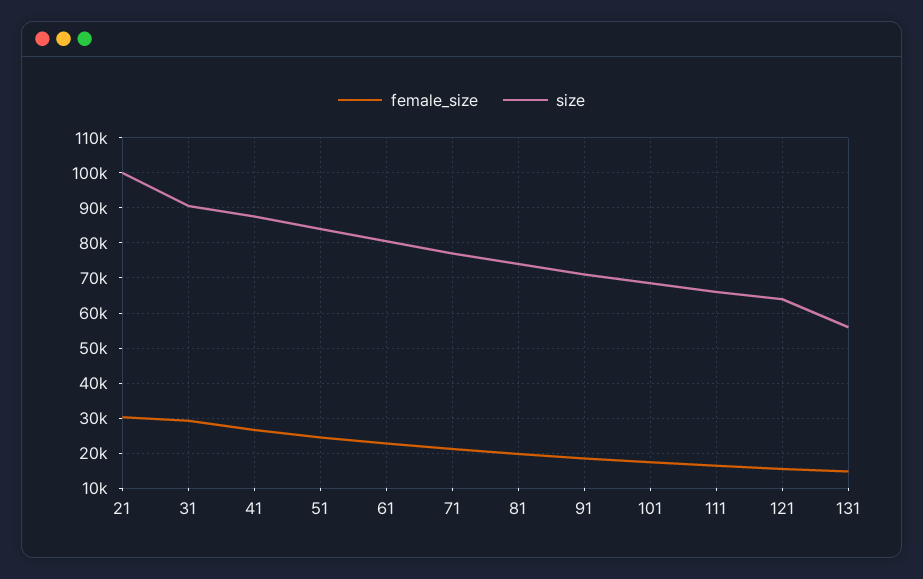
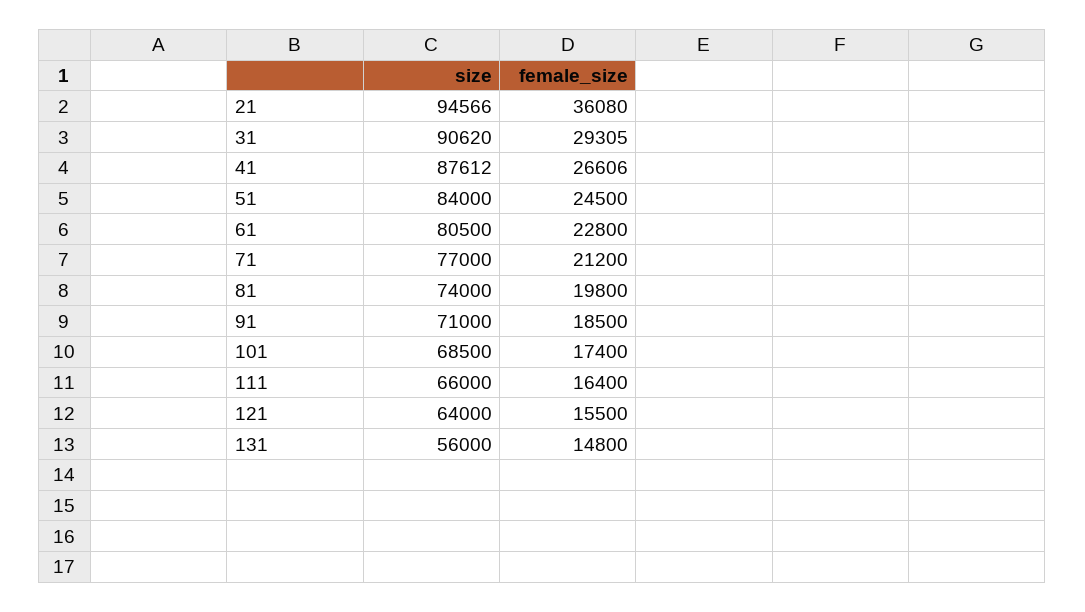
female_size, 21: 30000 -> 36080
size, 21: 100000 -> 94566

